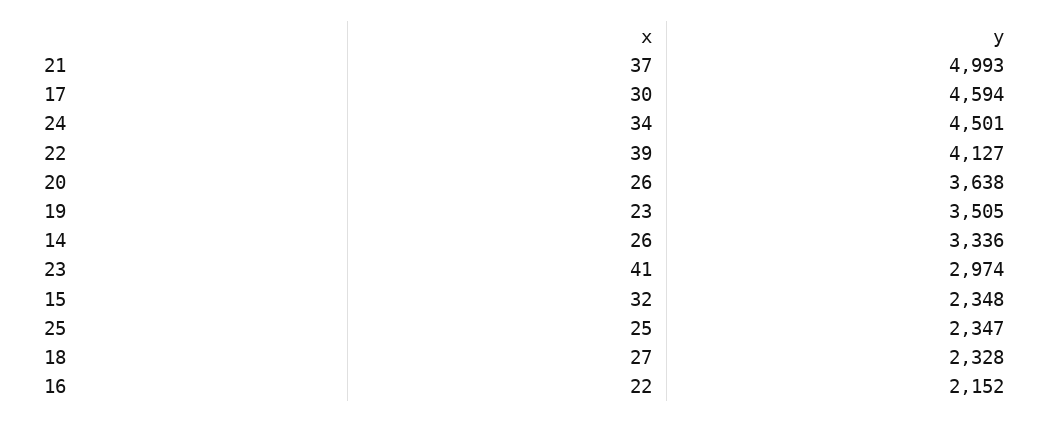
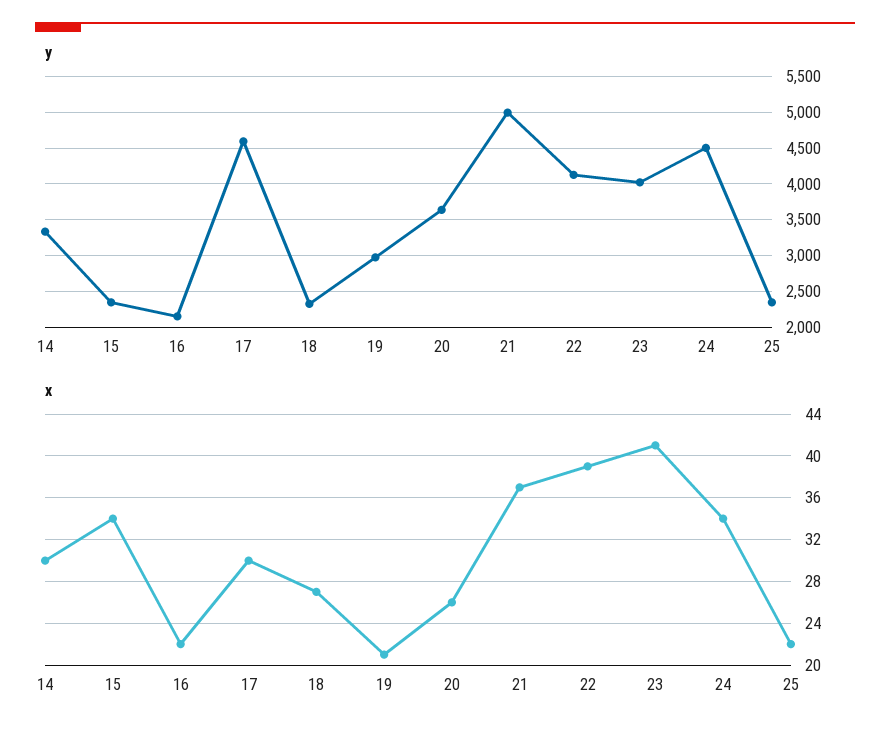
x, 19: 23 -> 21
y, 19: 3505 -> 3000
x, 14: 26 -> 30
y, 23: 2974 -> 4000
x, 15: 32 -> 34
x, 25: 25 -> 22

